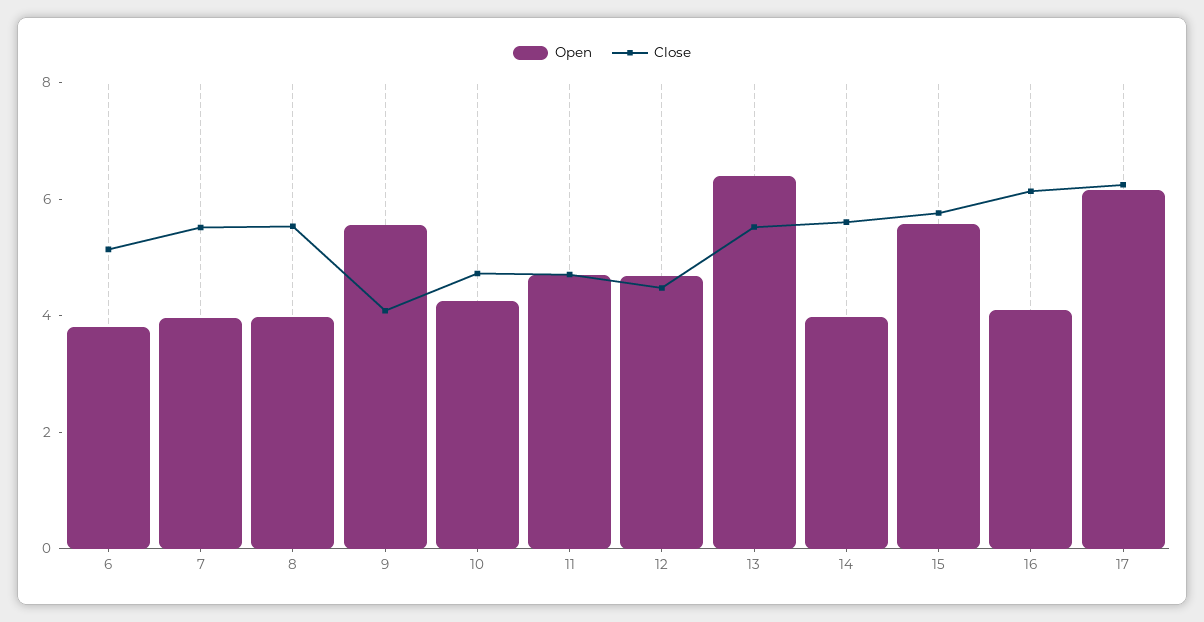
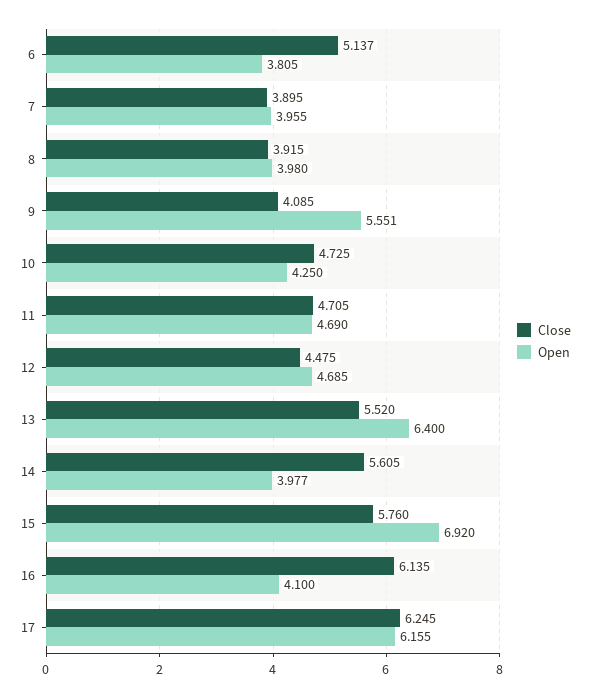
Close, 7: 5.5 -> 3.895
Close, 8: 5.5 -> 3.915
Open, 15: 5.5 -> 6.92

